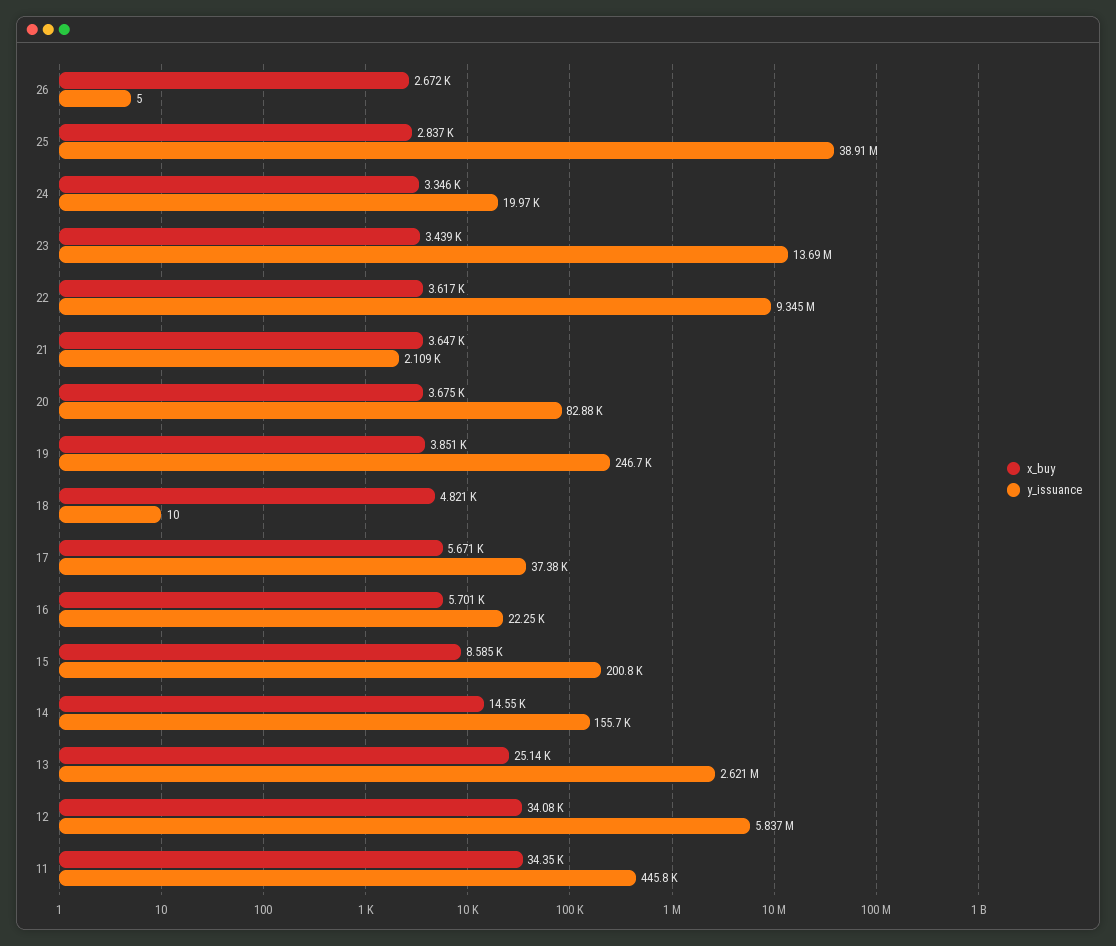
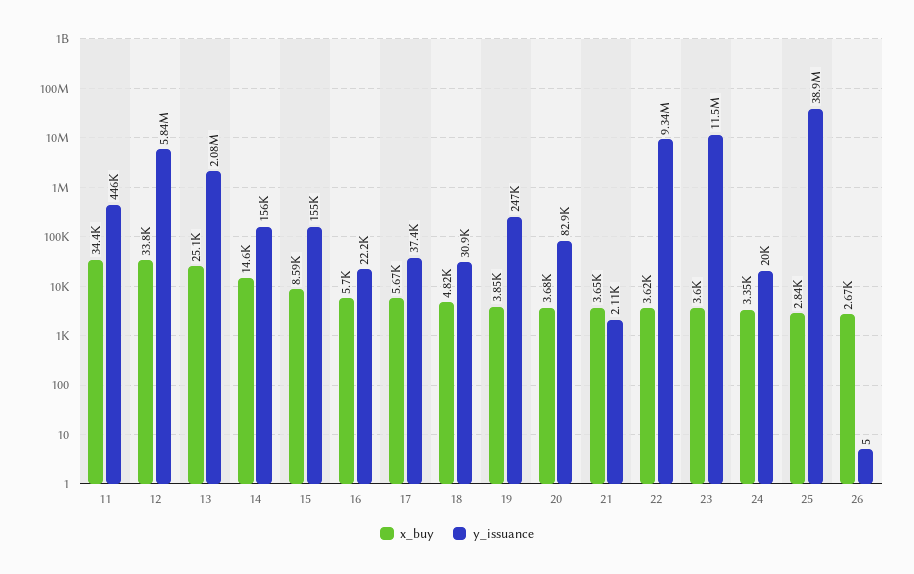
x_buy, 23: 3439 -> 3600
y_issuance, 23: 13690000 -> 11500000
y_issuance, 18: 10 -> 30900
y_issuance, 15: 200800 -> 155000
y_issuance, 13: 2621000 -> 2080000
x_buy, 12: 34080 -> 33800

